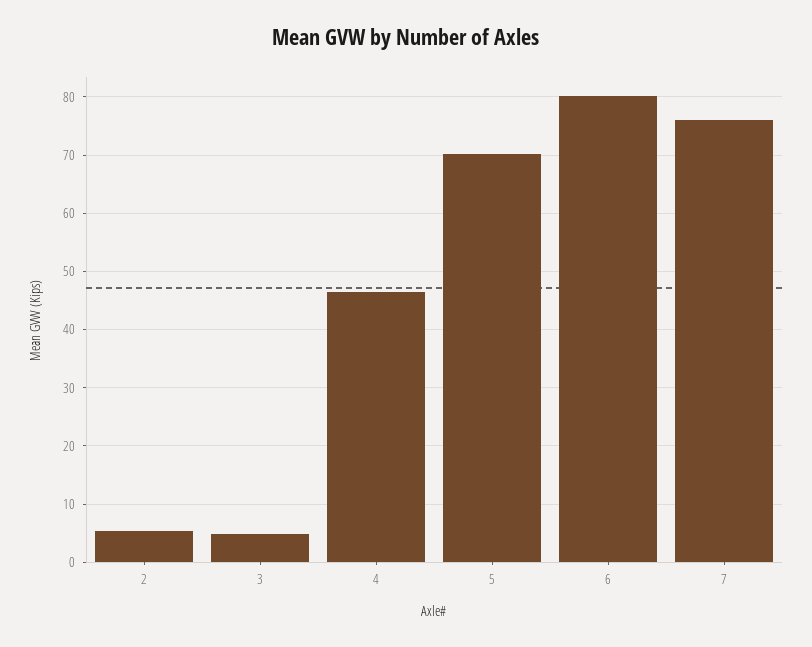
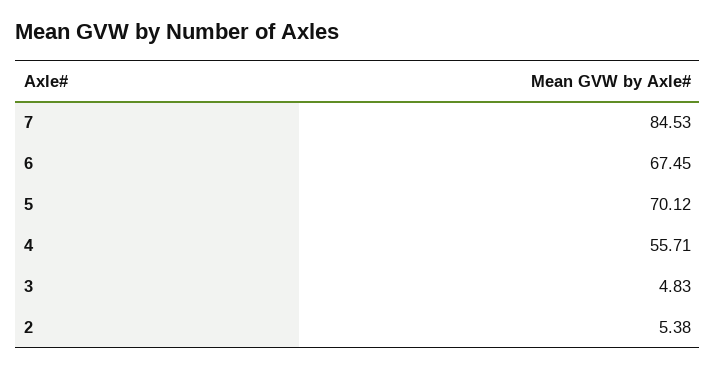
4: 46 -> 55.71
6: 80 -> 67.45
7: 76 -> 84.53

